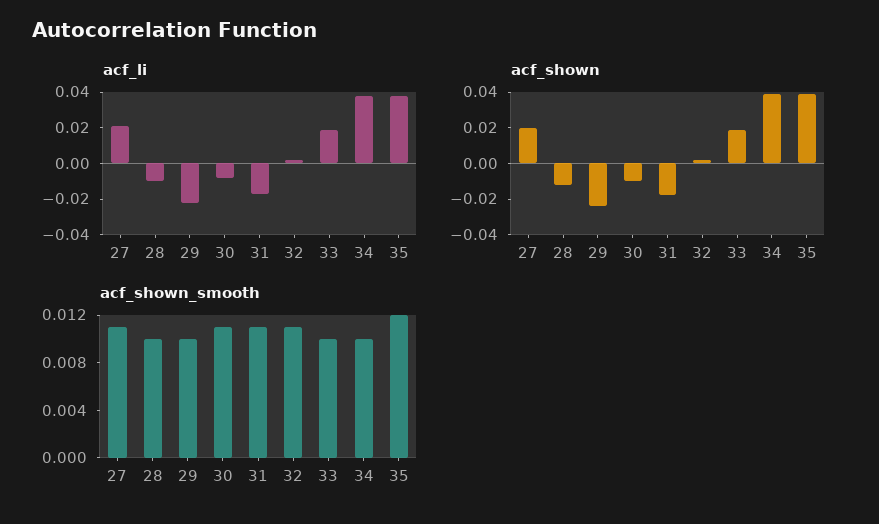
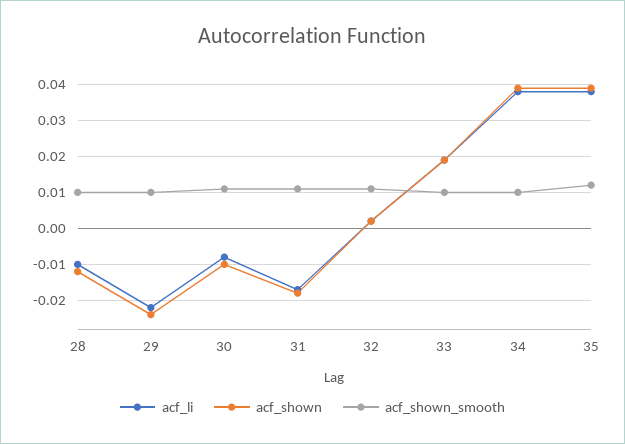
acf_li, 27: 0.02 -> none
acf_shown, 27: 0.02 -> none
acf_shown_smooth, 27: 0.011 -> none

